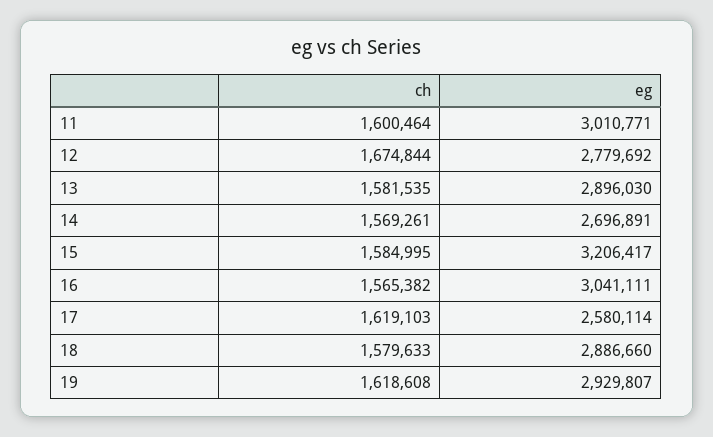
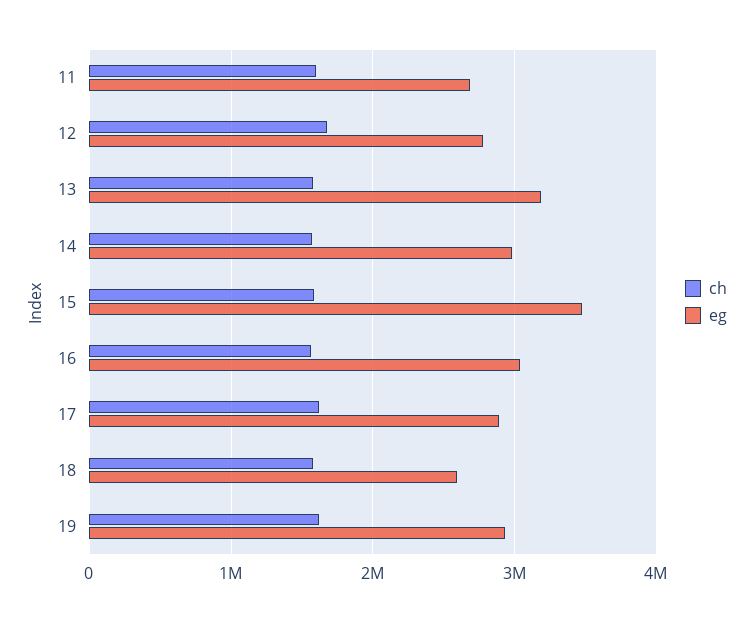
eg, 11: 3010771 -> 2700000
eg, 13: 2896030 -> 3200000
eg, 14: 2696891 -> 3000000
eg, 15: 3206417 -> 3500000
eg, 17: 2580114 -> 2900000
eg, 18: 2886660 -> 2600000

